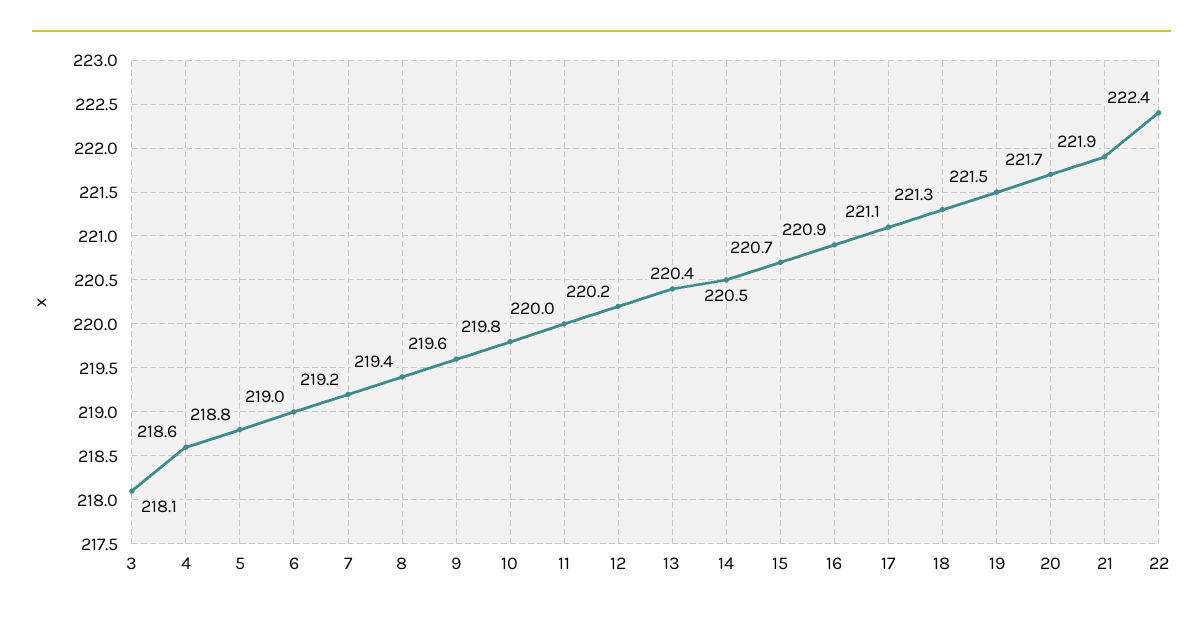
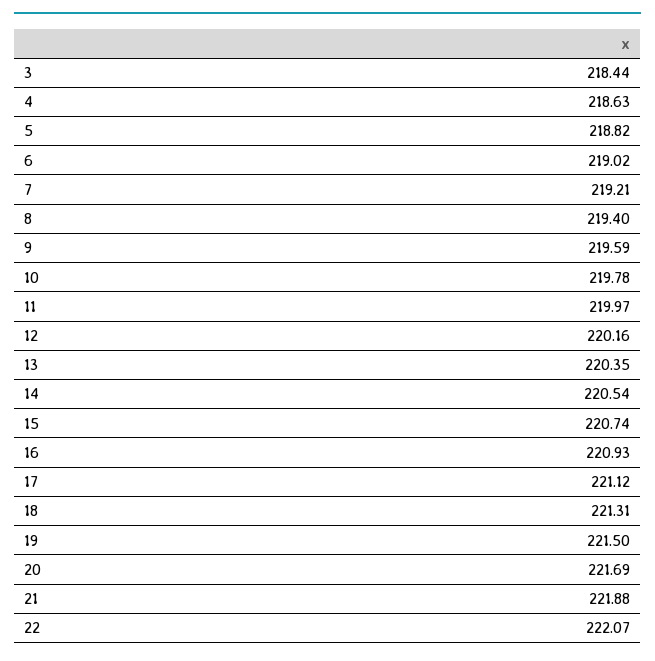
3: 218.1 -> 218.44
22: 222.4 -> 222.07

